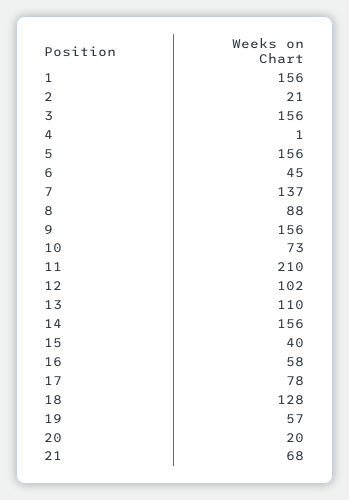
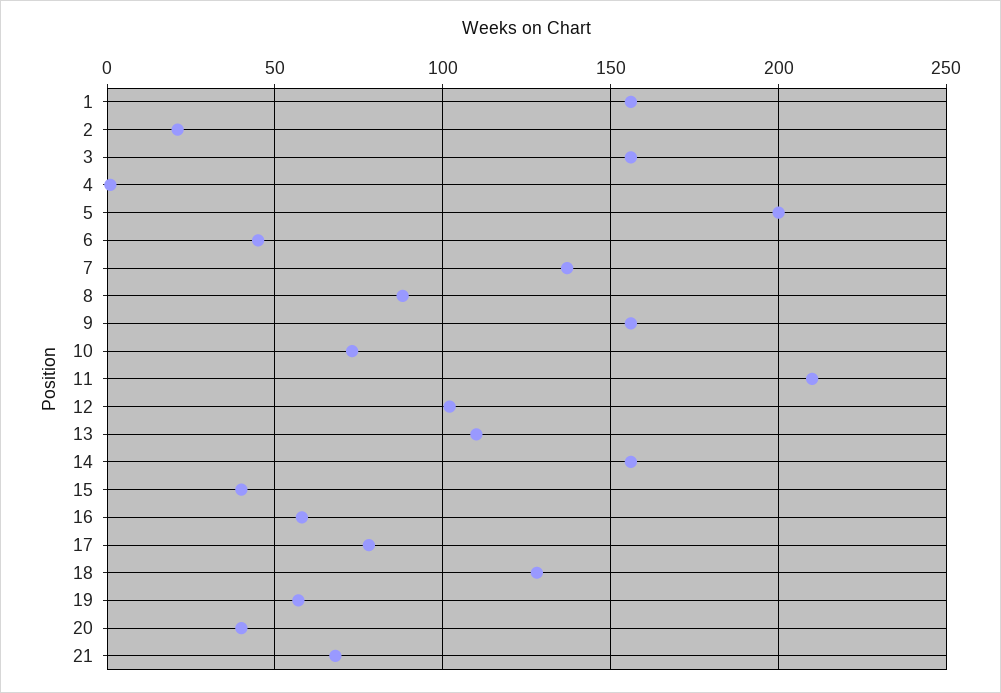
5: 156 -> 200
20: 20 -> 40

